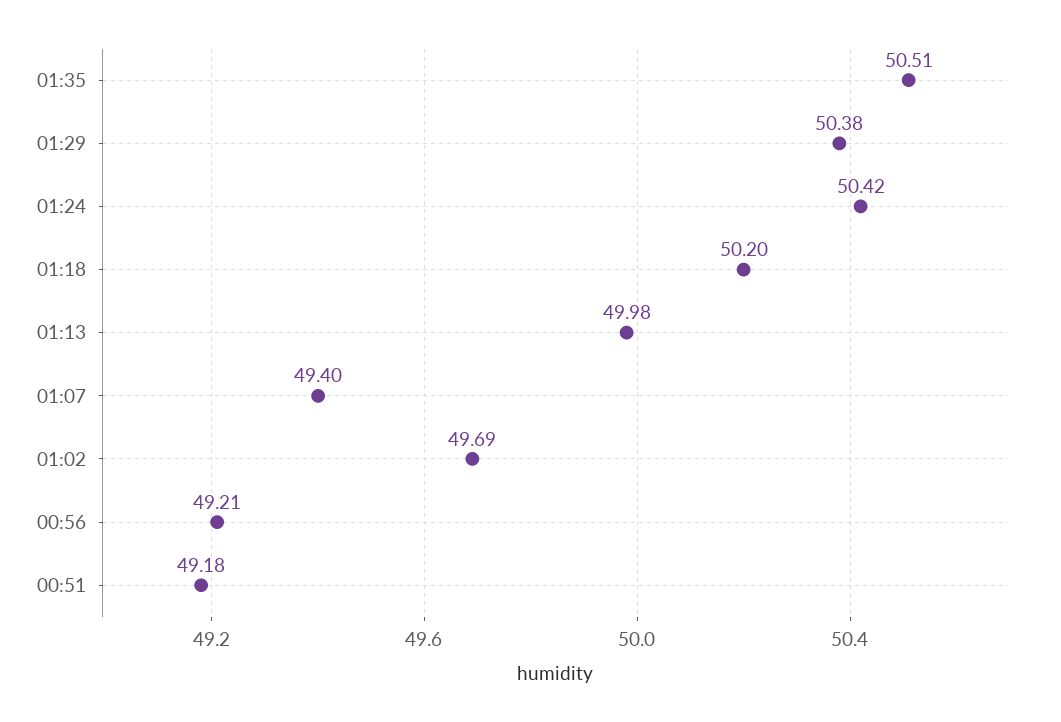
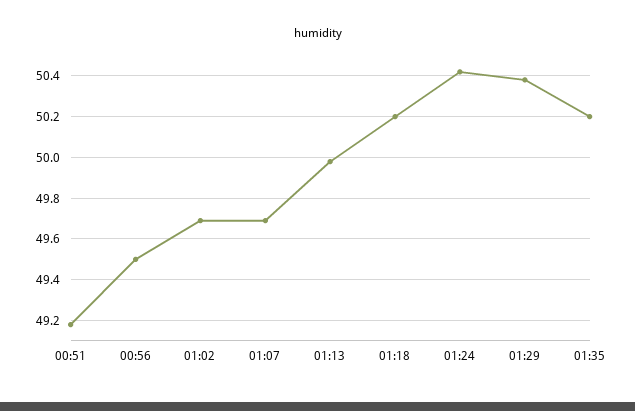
01:35: 50.51 -> 50.2
01:07: 49.4 -> 49.7
00:56: 49.21 -> 49.5

